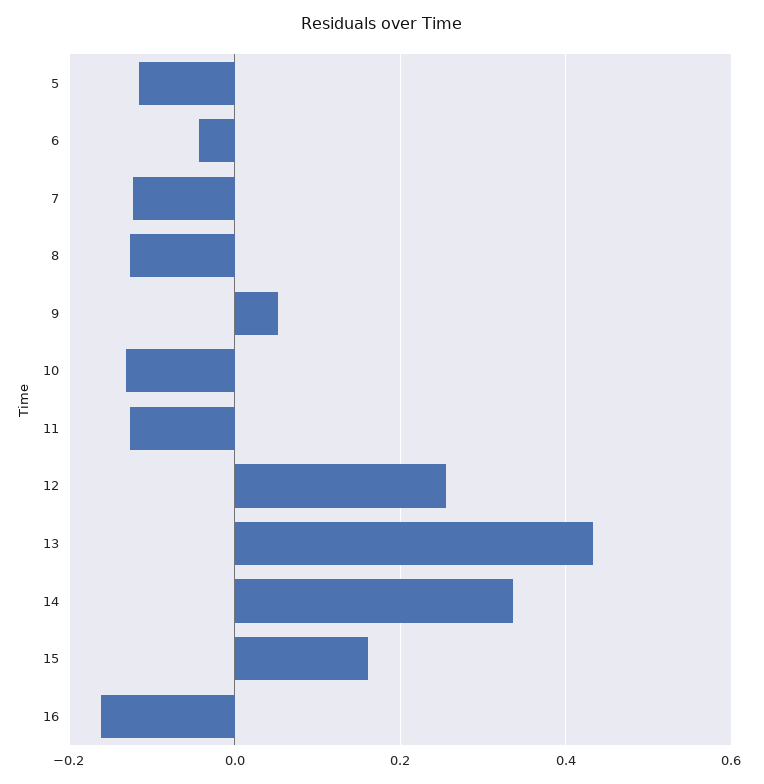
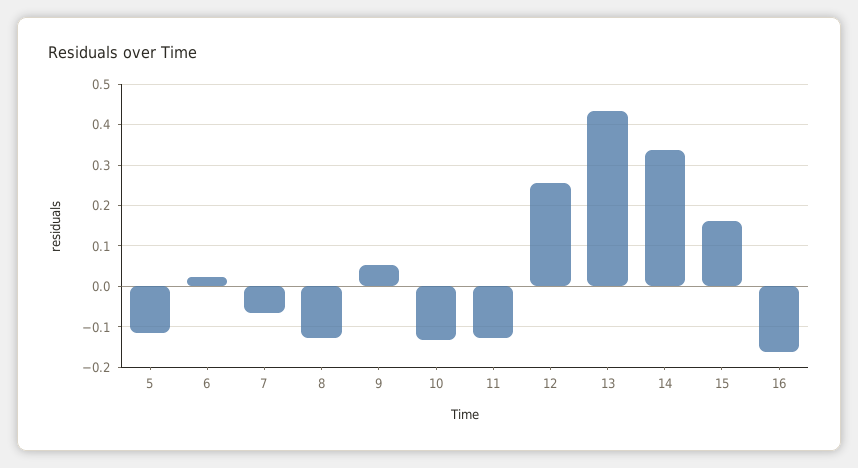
6: -0.04 -> 0.02
7: -0.12 -> -0.06

